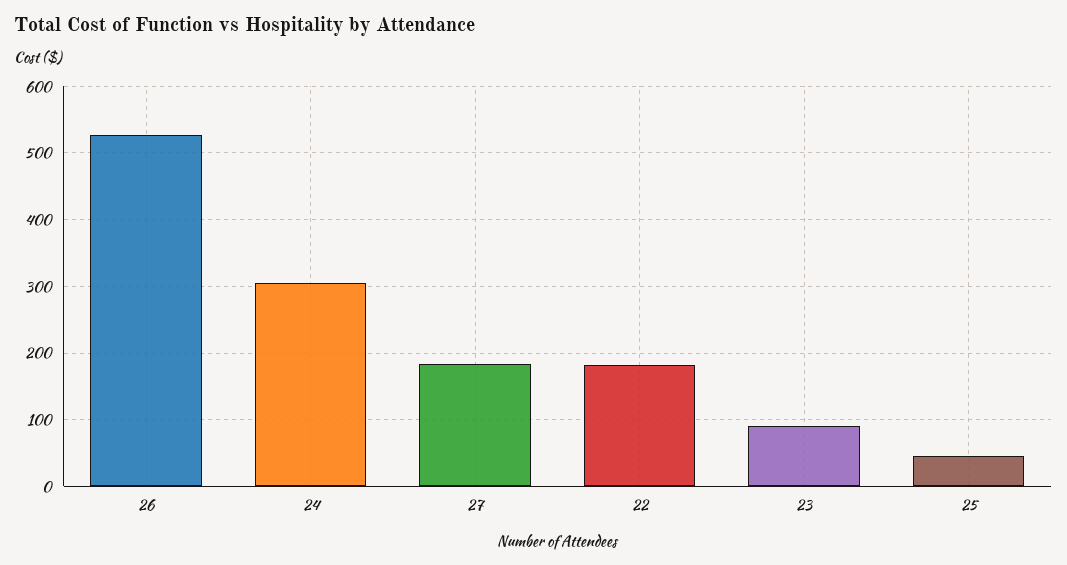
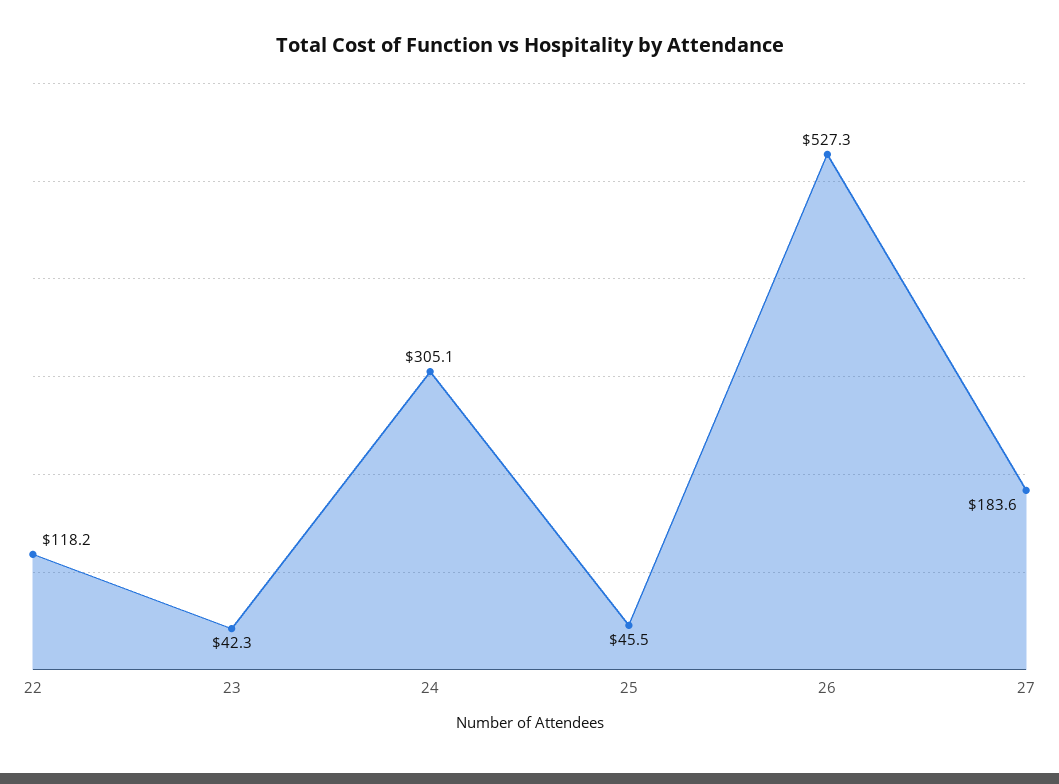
22: 180 -> 118.2
23: 90 -> 42.3

